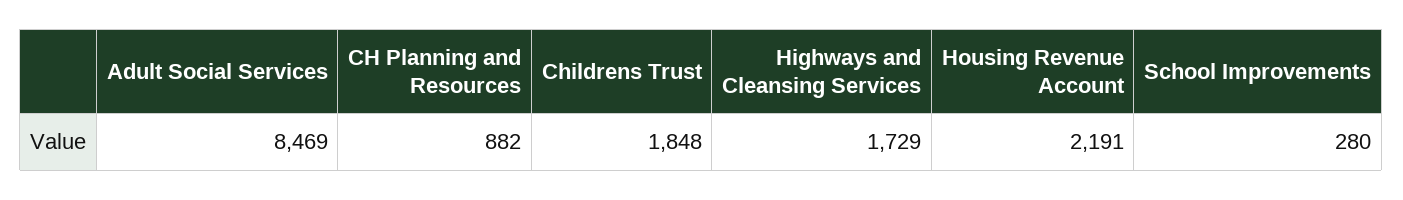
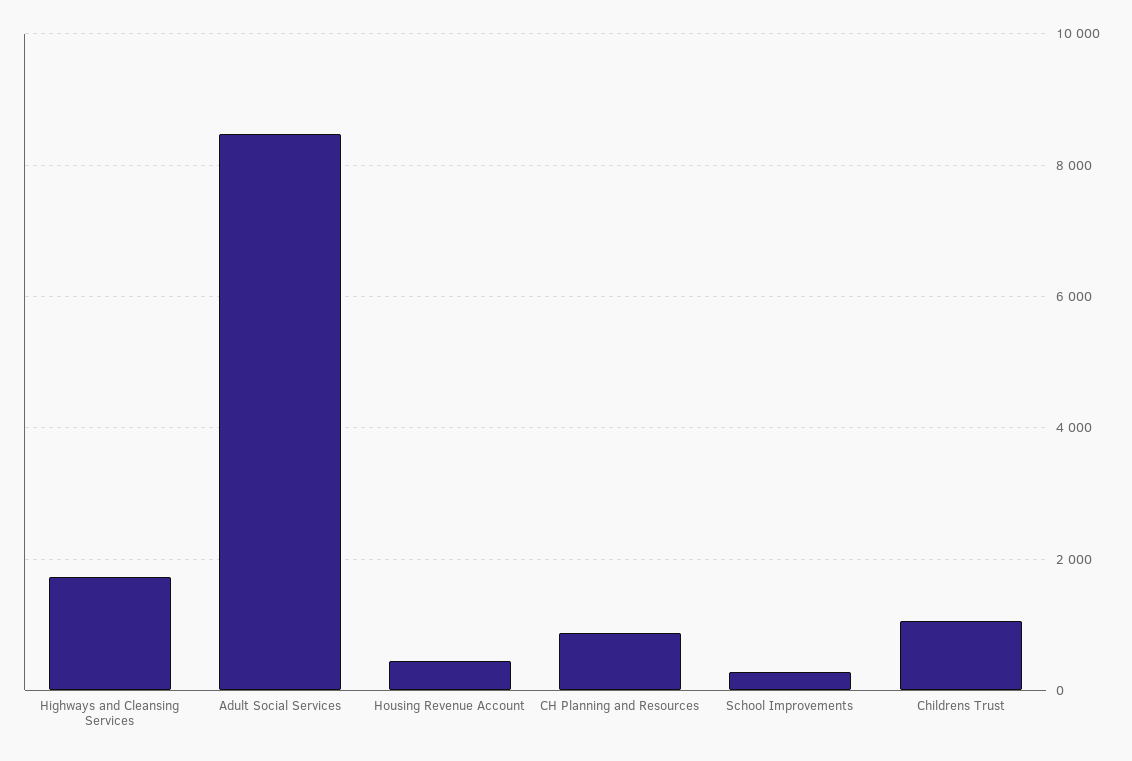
Childrens Trust: 1848 -> 1000
Housing Revenue Account: 2191 -> 400

